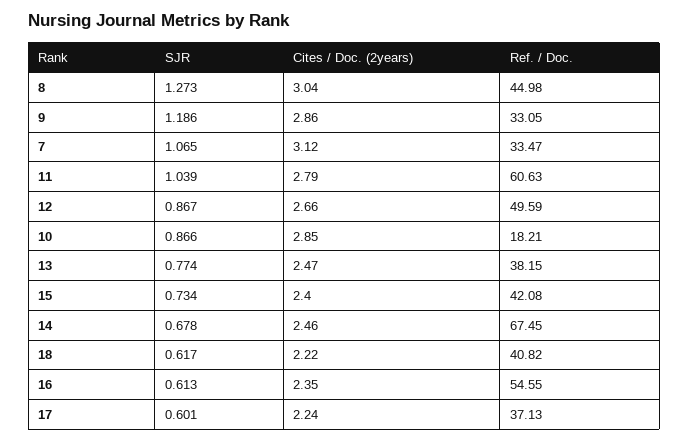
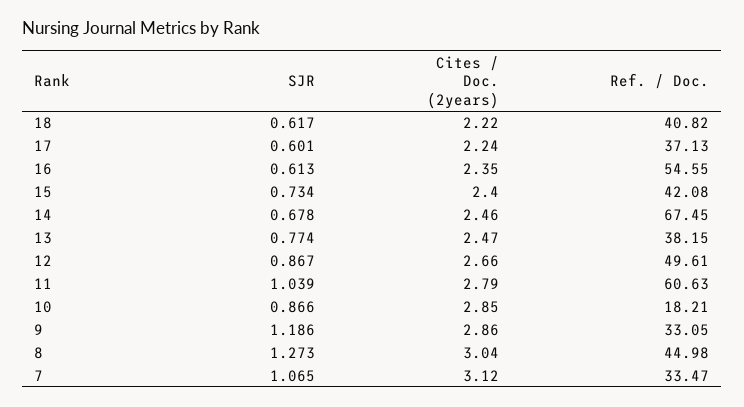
Ref. / Doc., 12: 49.59 -> 49.61

